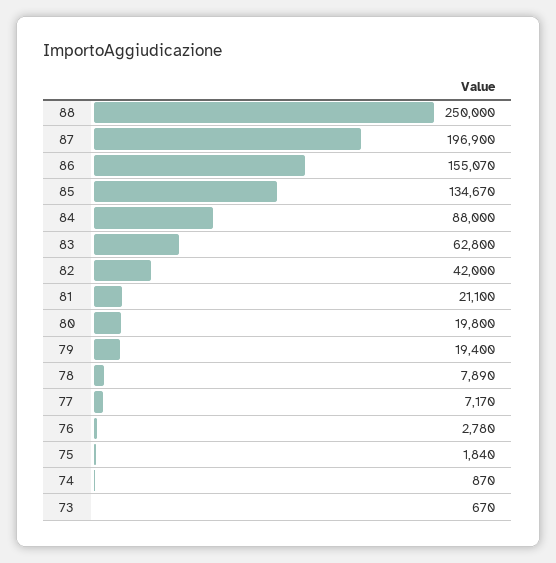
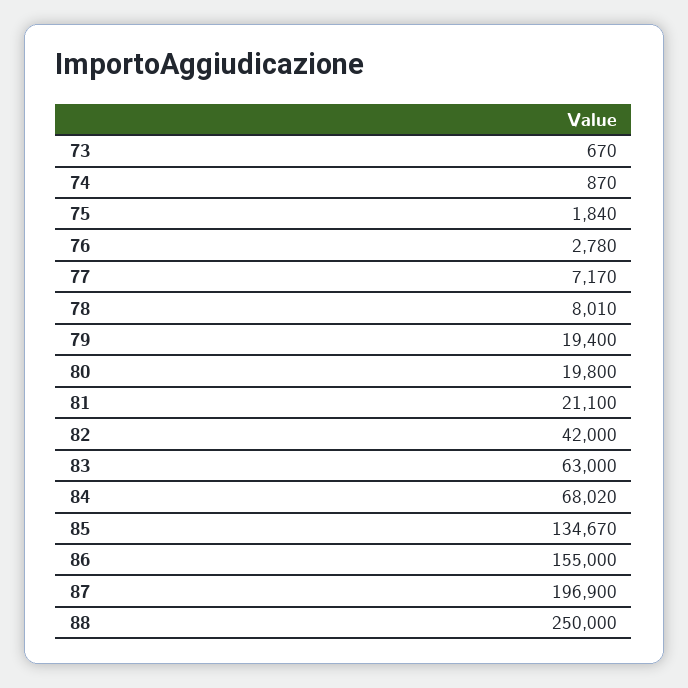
86: 155070 -> 155000
84: 88000 -> 68020
83: 62800 -> 63000
78: 7890 -> 8010

